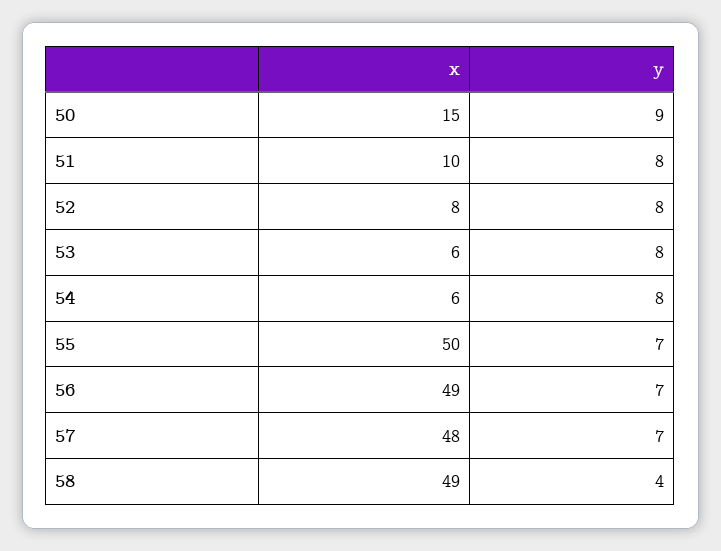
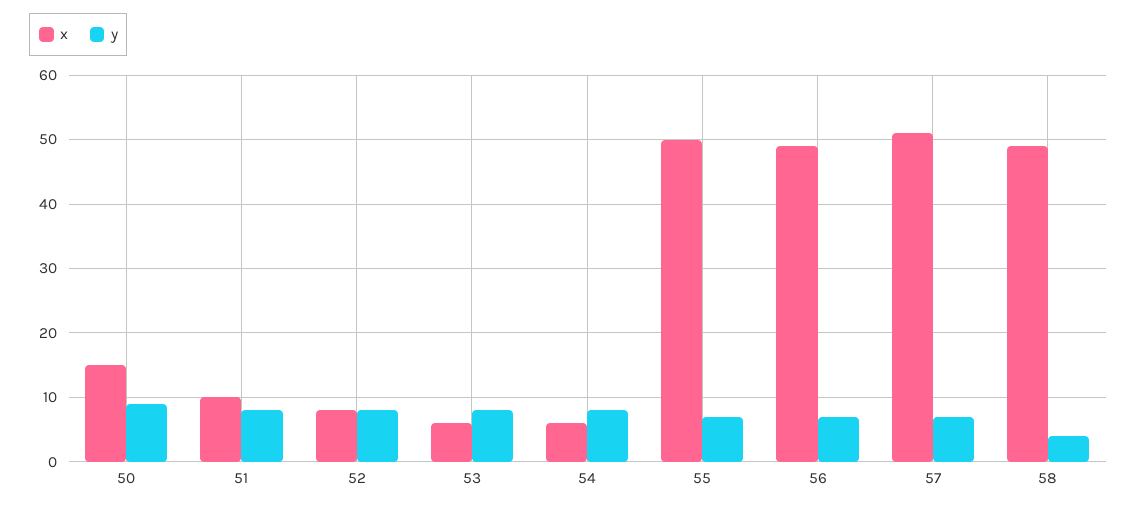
x, 57: 48 -> 51

